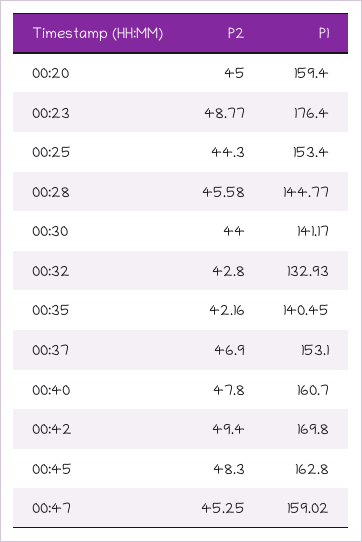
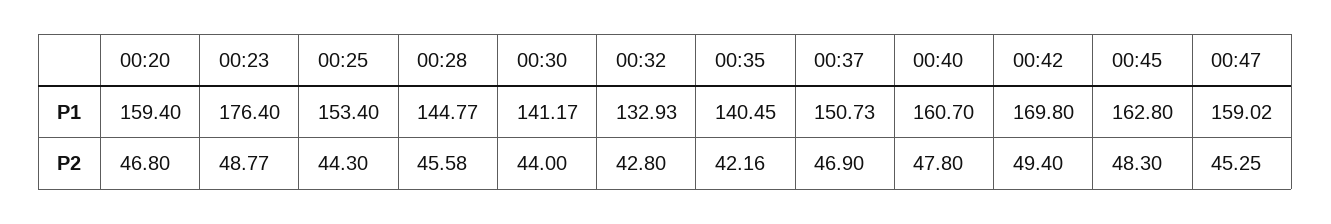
P2, 00:20: 45 -> 46.8
P1, 00:37: 153.1 -> 150.73

